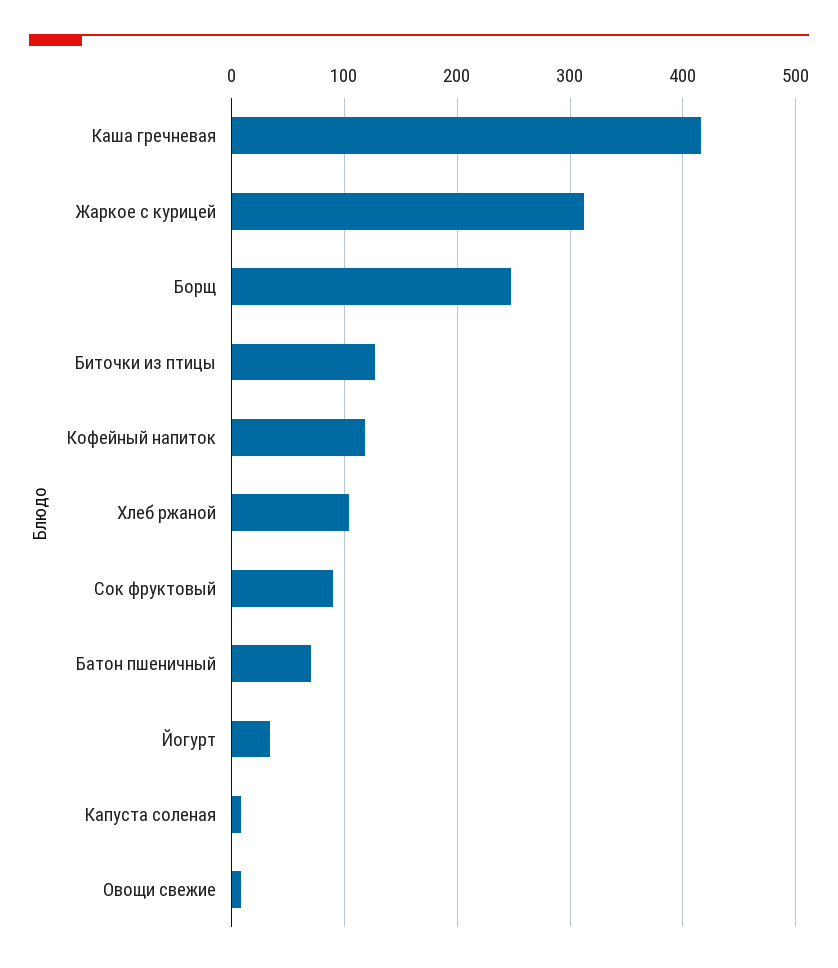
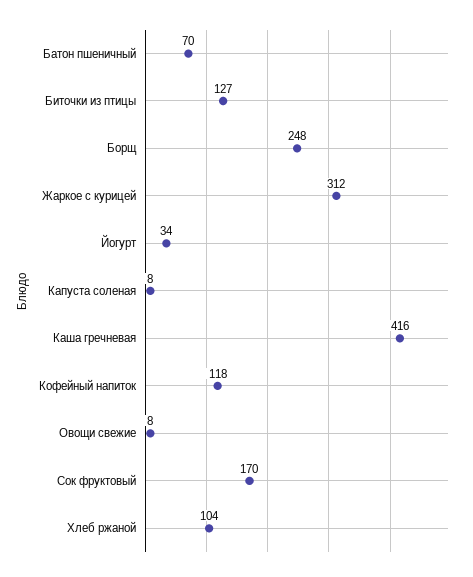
Сок фруктовый: 90 -> 170

